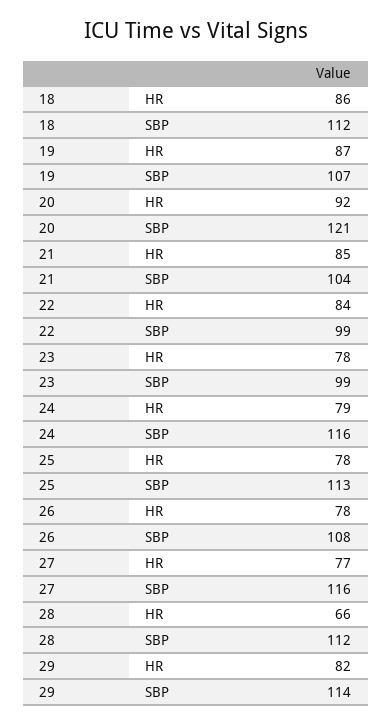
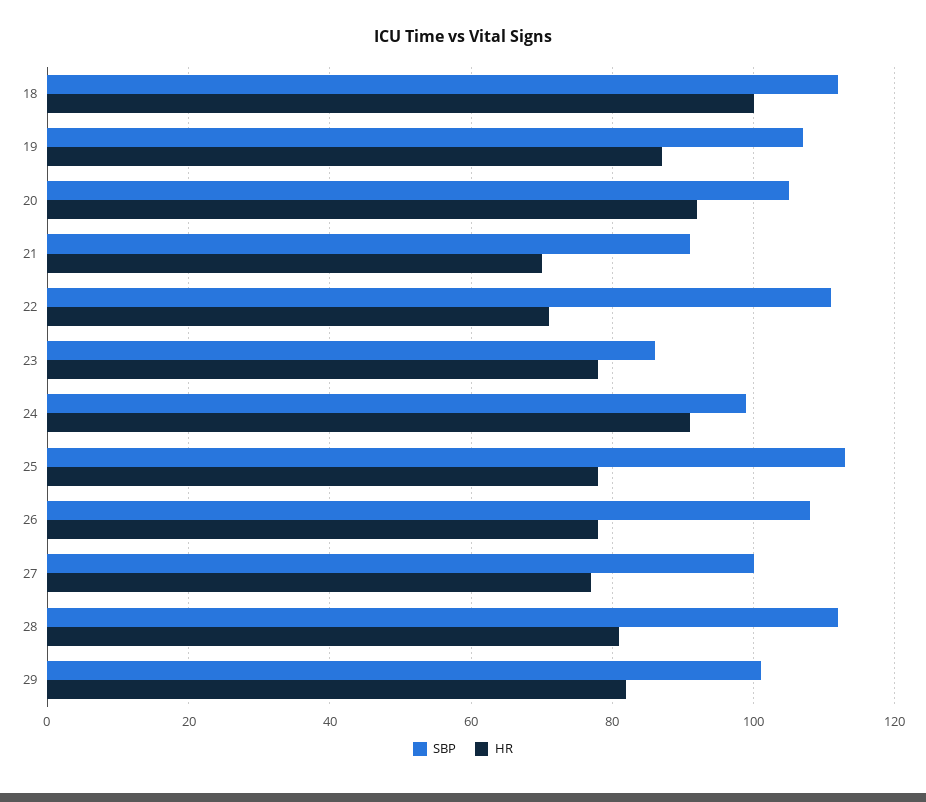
HR, 18: 86 -> 100
SBP, 20: 121 -> 105
HR, 21: 85 -> 70
SBP, 21: 104 -> 90
HR, 22: 84 -> 70
SBP, 22: 99 -> 110
SBP, 23: 99 -> 85
HR, 24: 79 -> 90
SBP, 24: 116 -> 100
SBP, 27: 116 -> 100
HR, 28: 66 -> 80
SBP, 29: 114 -> 100

